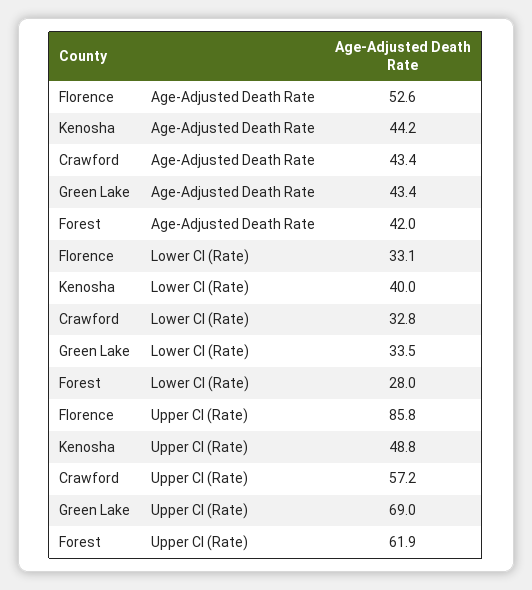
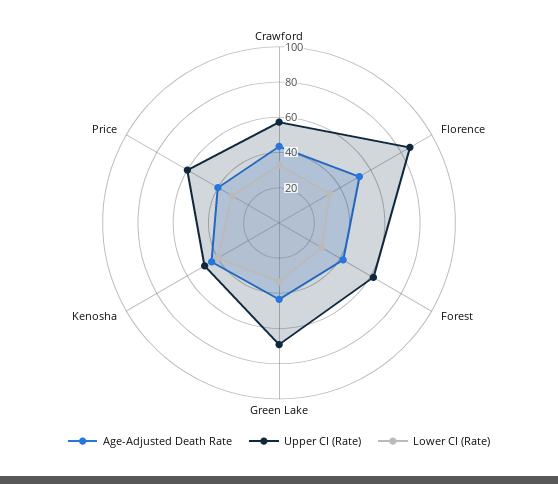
Age-Adjusted Death Rate, Price: none -> 40
Upper CI (Rate), Price: none -> 60
Lower CI (Rate), Price: none -> 30

